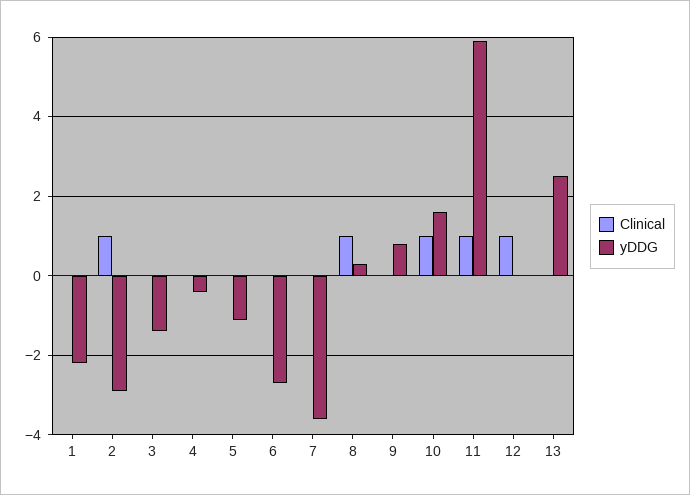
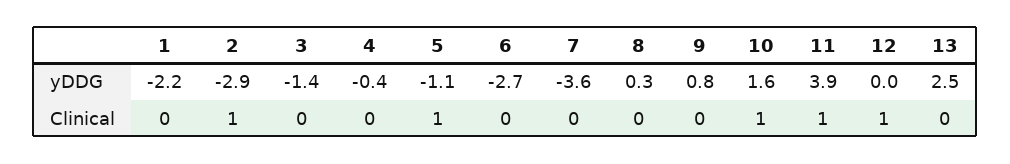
Clinical, 5: 0 -> 1
Clinical, 8: 1 -> 0
yDDG, 11: 6 -> 3.9

